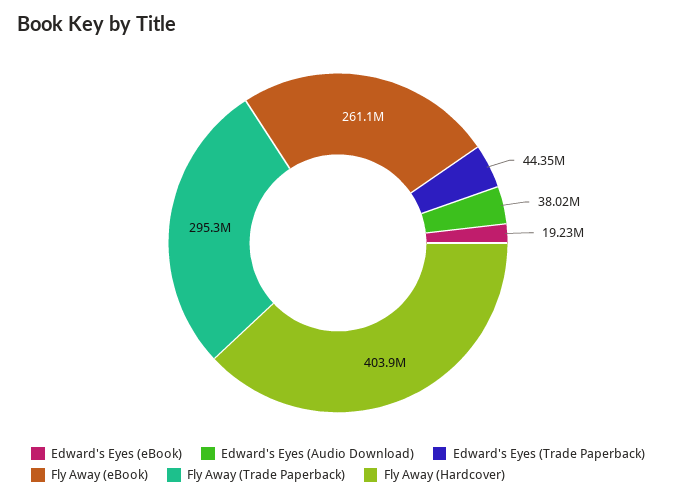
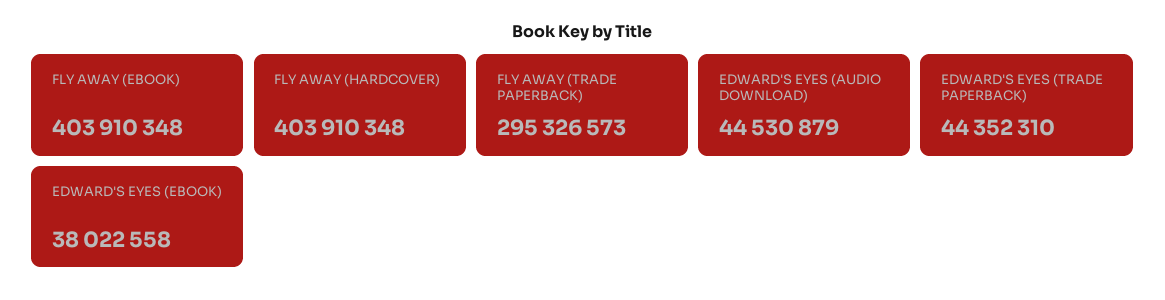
Edward's Eyes (eBook): 19230000 -> 38022558
Edward's Eyes (Audio Download): 38020000 -> 44530879
Fly Away (eBook): 261100000 -> 403910348

